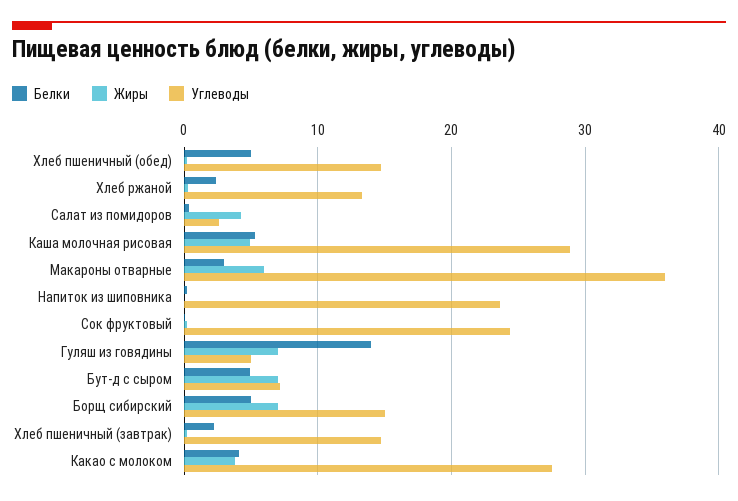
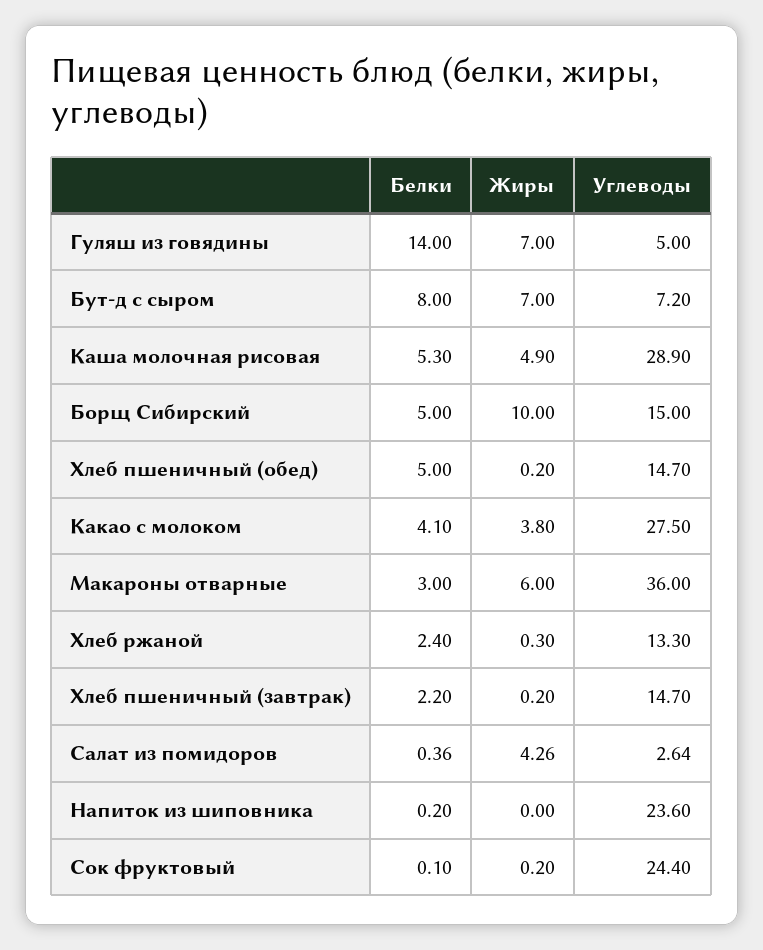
Белки, Бут-д с сыром: 5 -> 8
Жиры, Борщ сибирский: 7 -> 10

